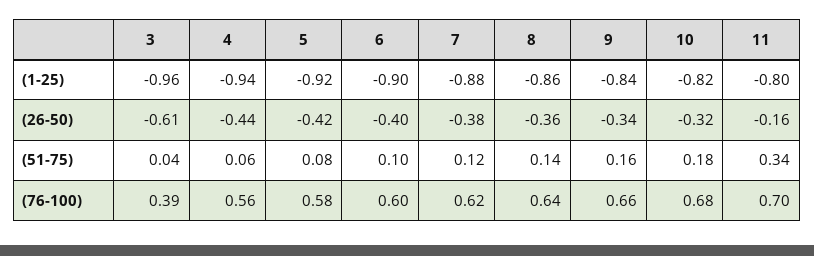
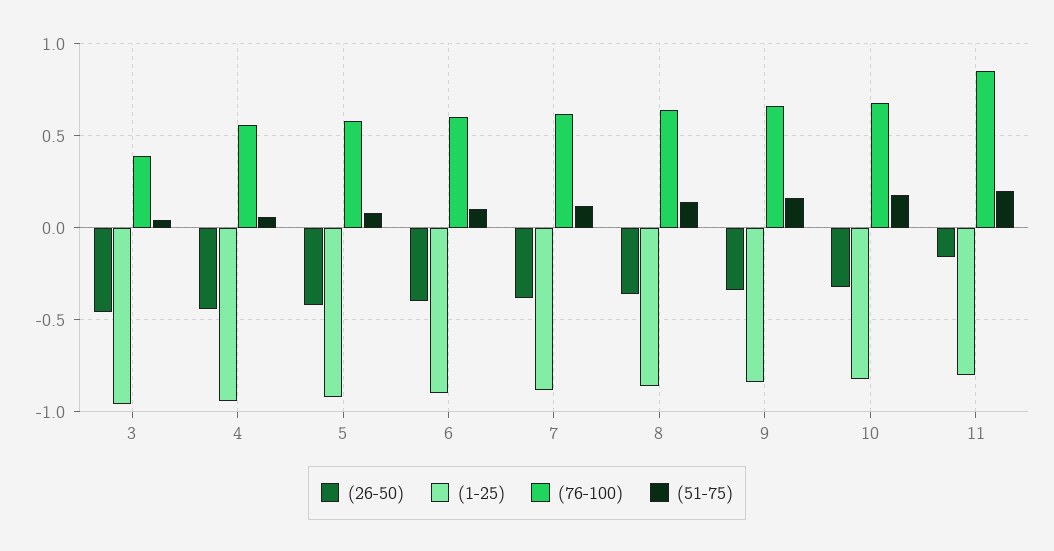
(26-50), 3: -0.61 -> -0.45
(51-75), 11: 0.34 -> 0.2
(76-100), 11: 0.7 -> 0.85

